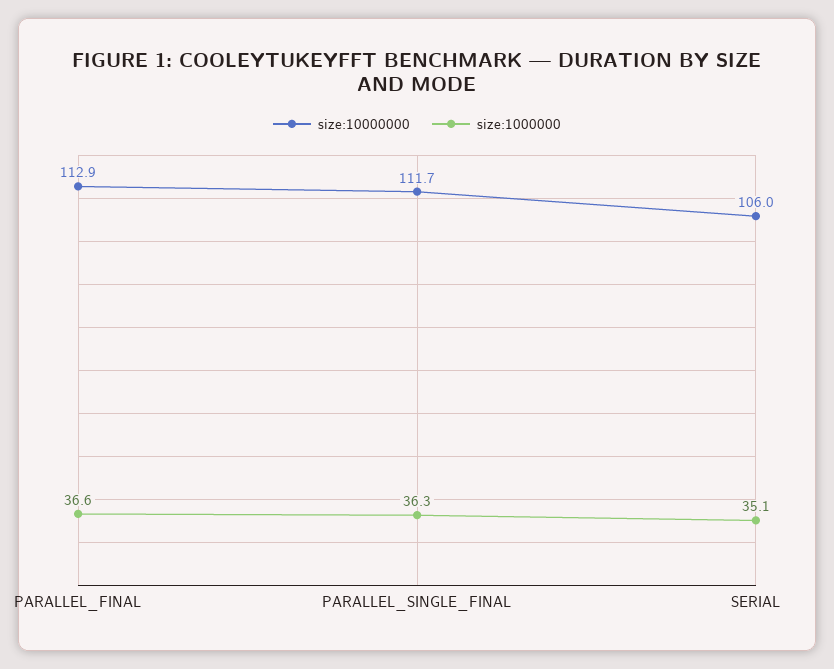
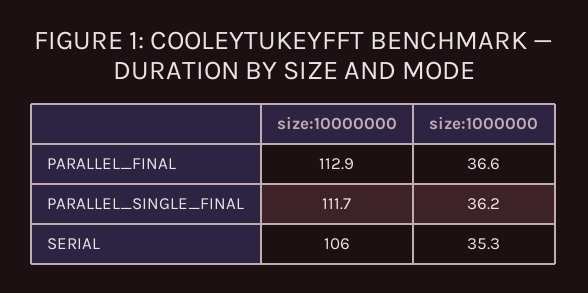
size:1000000, PARALLEL_SINGLE_FINAL: 36.3 -> 36.2
size:1000000, SERIAL: 35.1 -> 35.3

